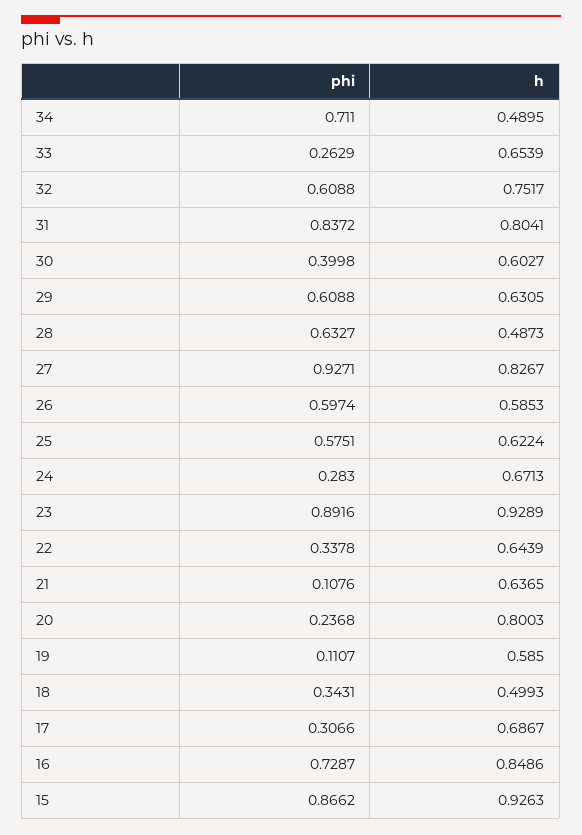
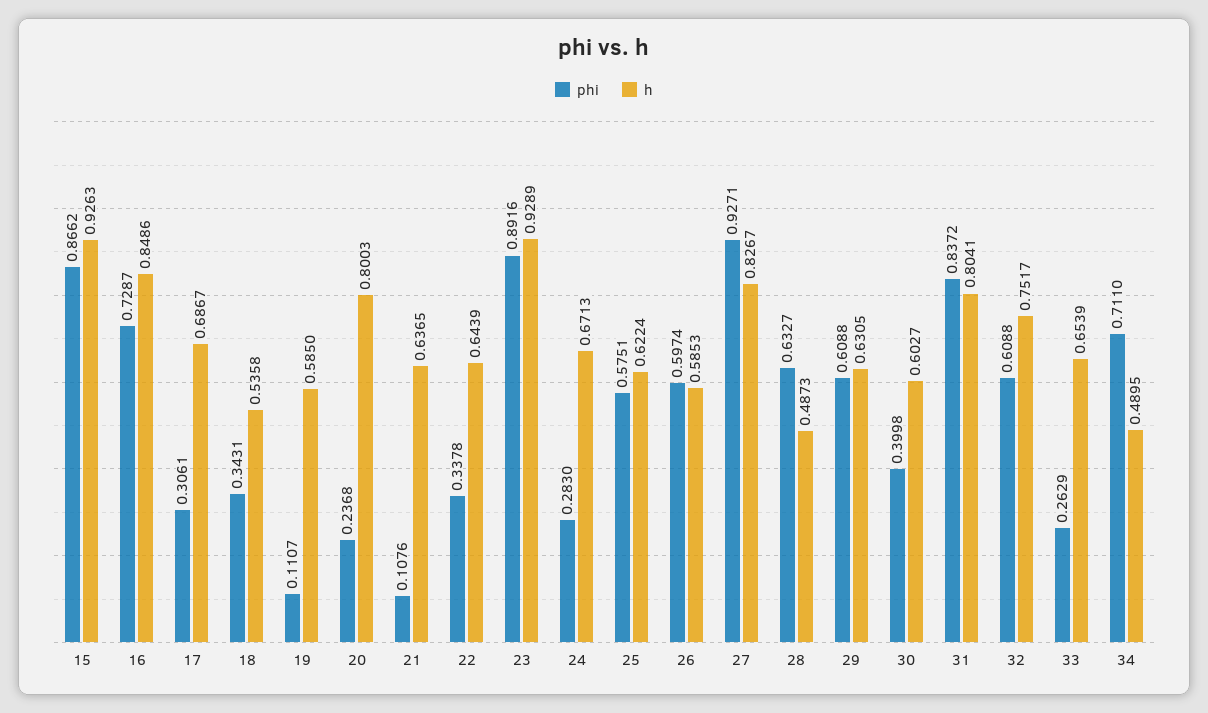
h, 18: 0.4993 -> 0.5358
phi, 17: 0.3066 -> 0.3061

